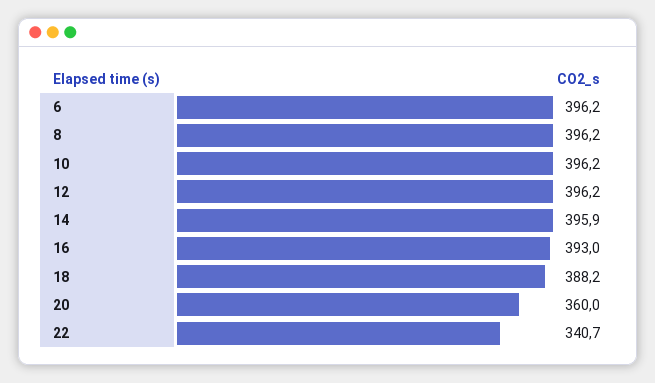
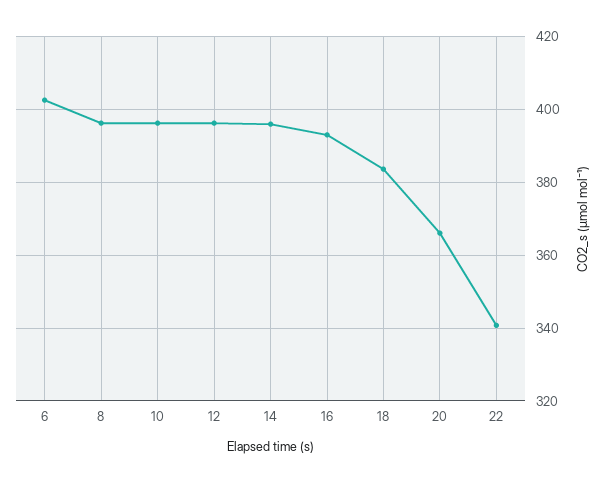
6: 396.2 -> 402
18: 388.2 -> 384
20: 360 -> 366

